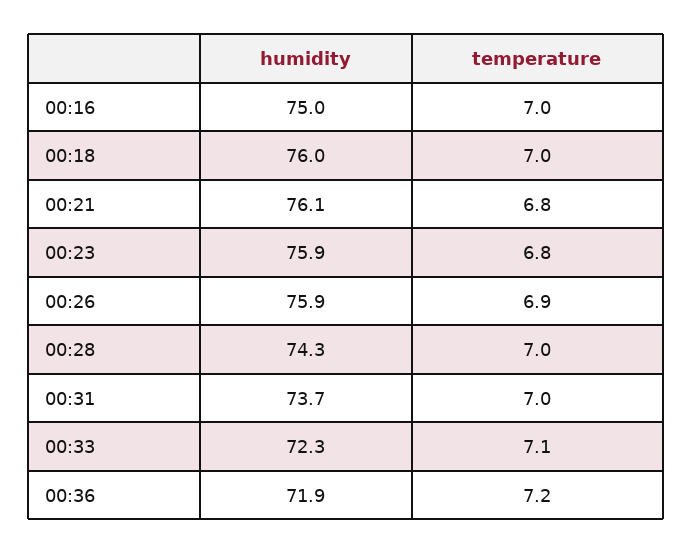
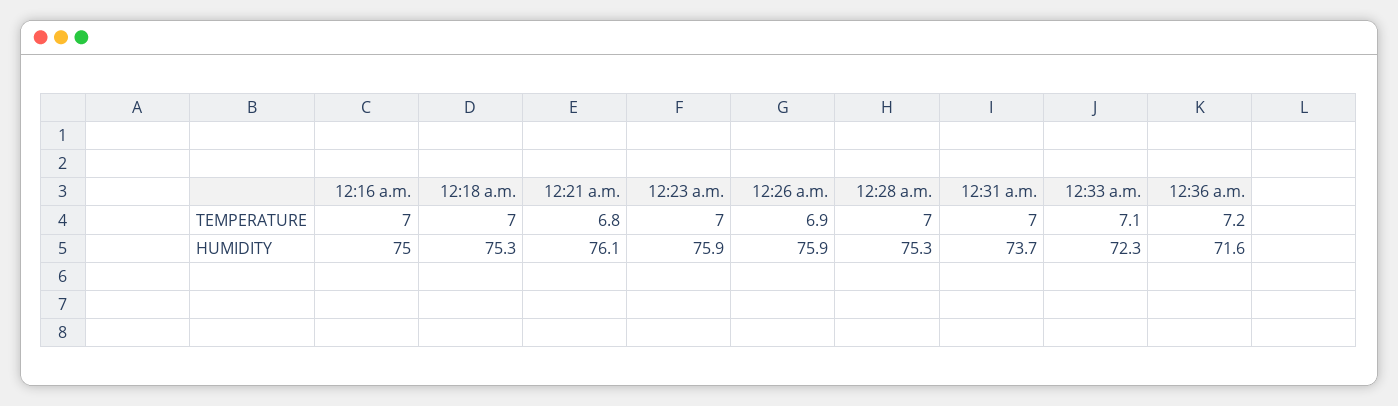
humidity, 00:18: 76 -> 75.3
temperature, 00:23: 6.8 -> 7
humidity, 00:28: 74.3 -> 75.3
humidity, 00:36: 71.9 -> 71.6

